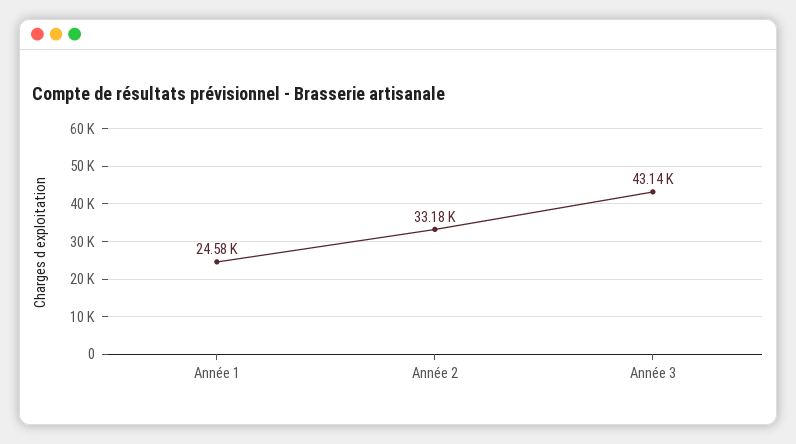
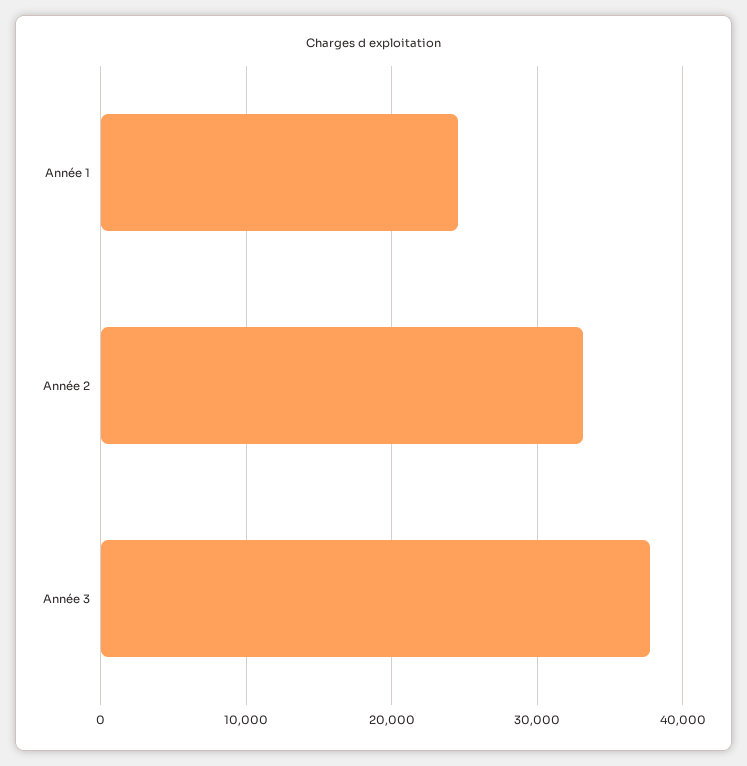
Année 3: 43140 -> 38000

